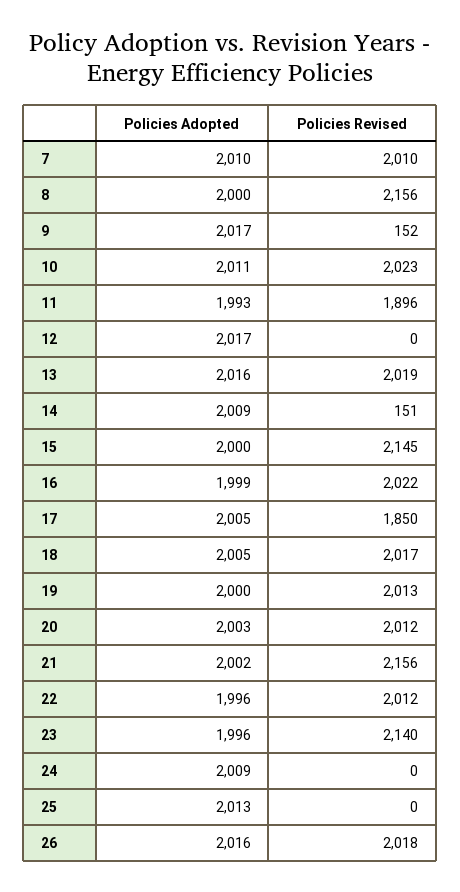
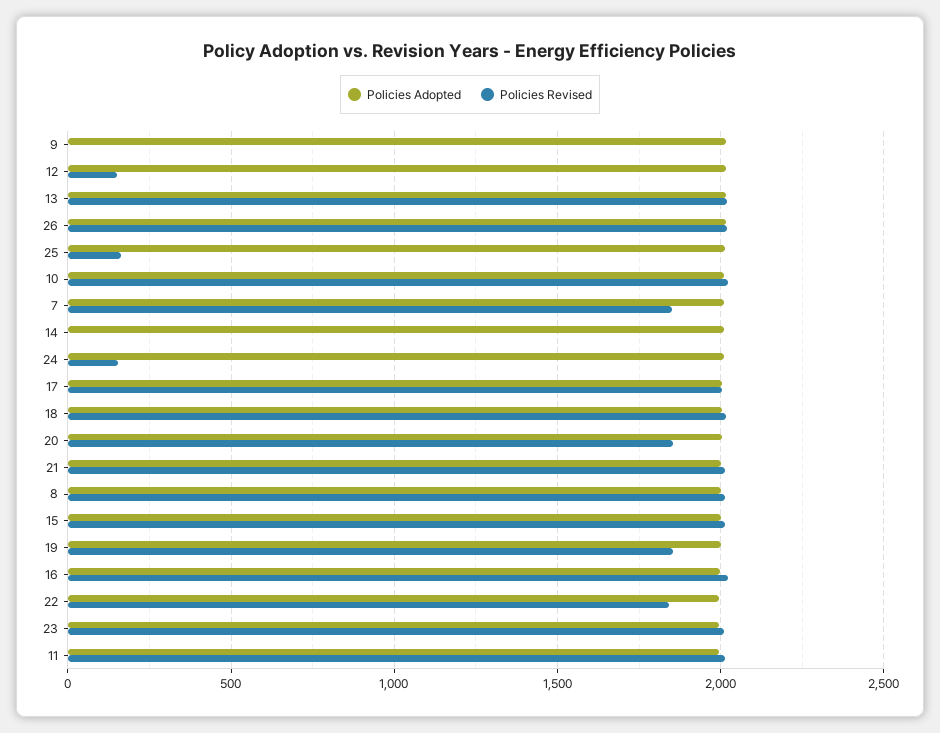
Policies Revised, 7: 2010 -> 1850
Policies Revised, 8: 2156 -> 2000
Policies Revised, 9: 152 -> 0
Policies Revised, 11: 1896 -> 2000
Policies Revised, 12: 0 -> 150
Policies Revised, 14: 151 -> 0
Policies Revised, 15: 2145 -> 2000
Policies Revised, 17: 1850 -> 2000
Policies Revised, 19: 2013 -> 1850
Policies Revised, 20: 2012 -> 1850
Policies Revised, 21: 2156 -> 2000
Policies Revised, 22: 2012 -> 1850
Policies Revised, 23: 2140 -> 2000
Policies Revised, 24: 0 -> 150
Policies Revised, 25: 0 -> 150

